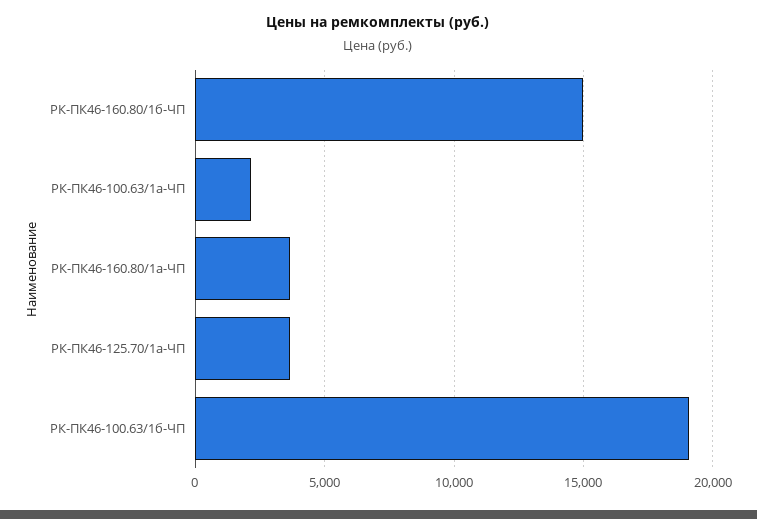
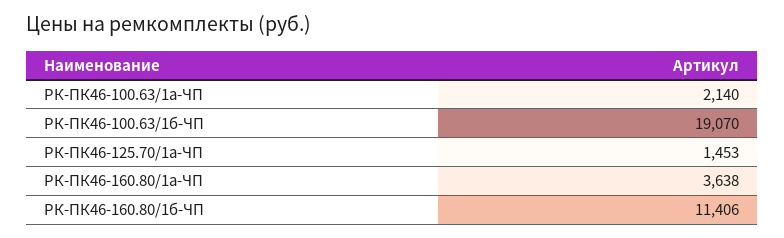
РК-ПК46-160.80/1б-ЧП: 15000 -> 11406
РК-ПК46-125.70/1а-ЧП: 3500 -> 1453

